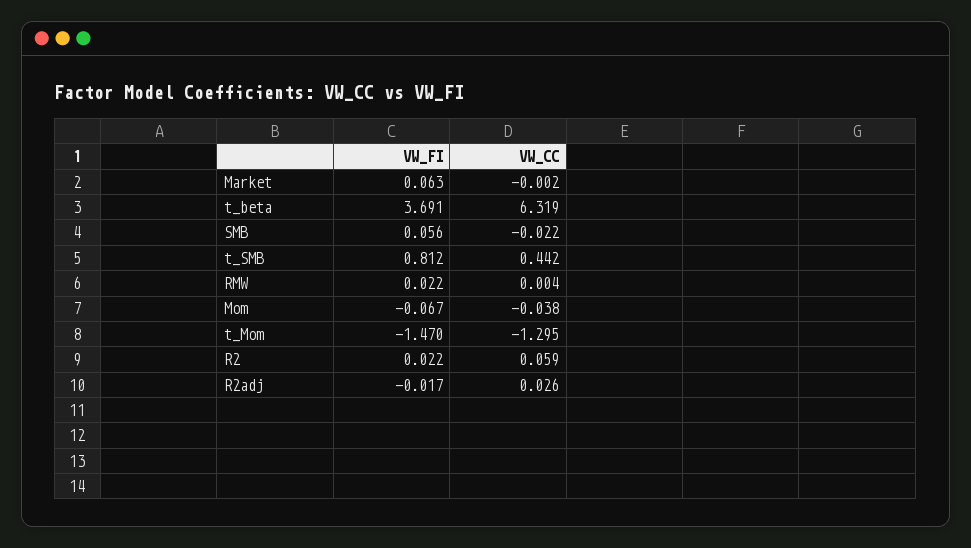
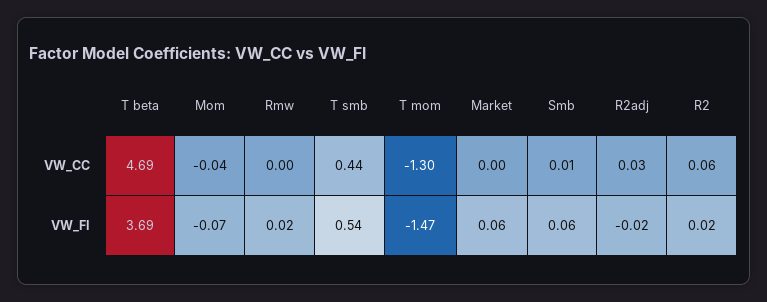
VW_CC, t_beta: 6.319 -> 4.69
VW_CC, SMB: -0.022 -> 0.01
VW_FI, t_SMB: 0.812 -> 0.54

